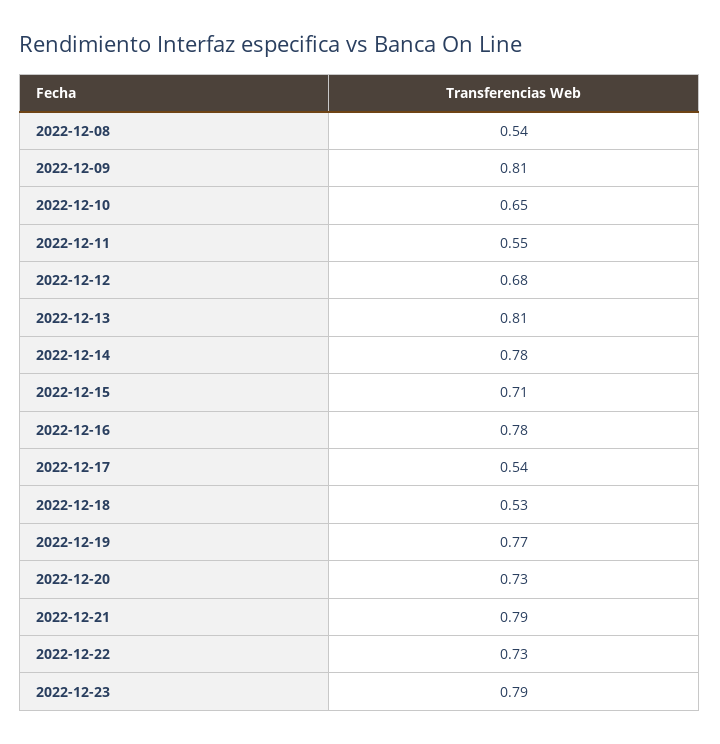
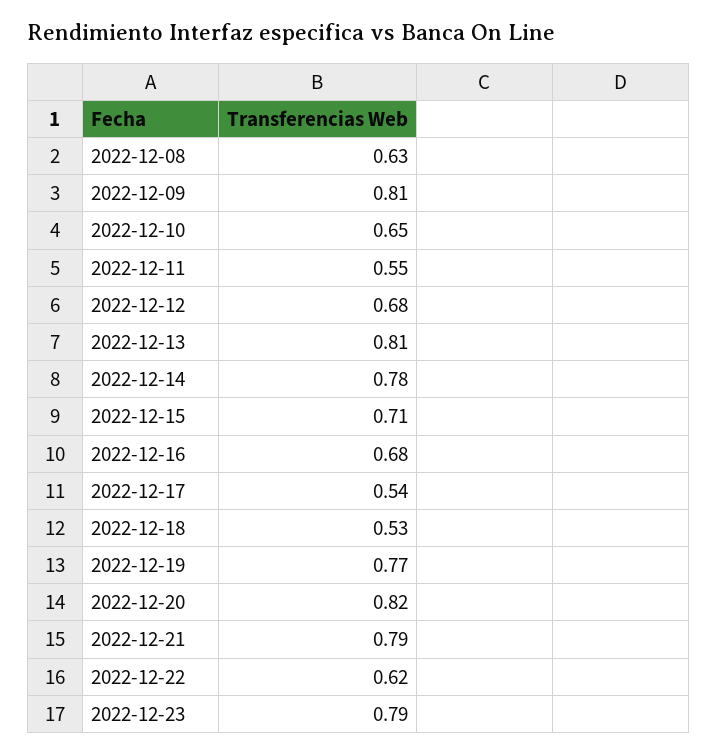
2022-12-08: 0.54 -> 0.63
2022-12-16: 0.78 -> 0.68
2022-12-20: 0.73 -> 0.82
2022-12-22: 0.73 -> 0.62

